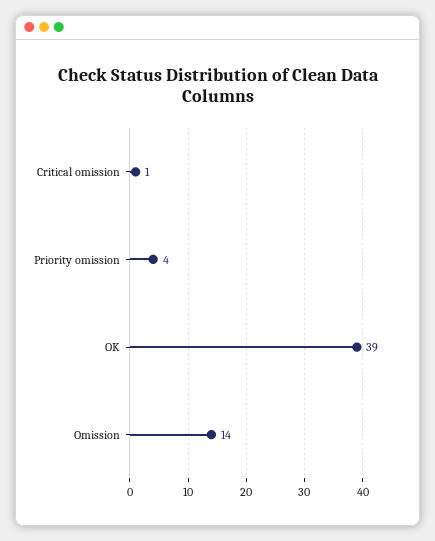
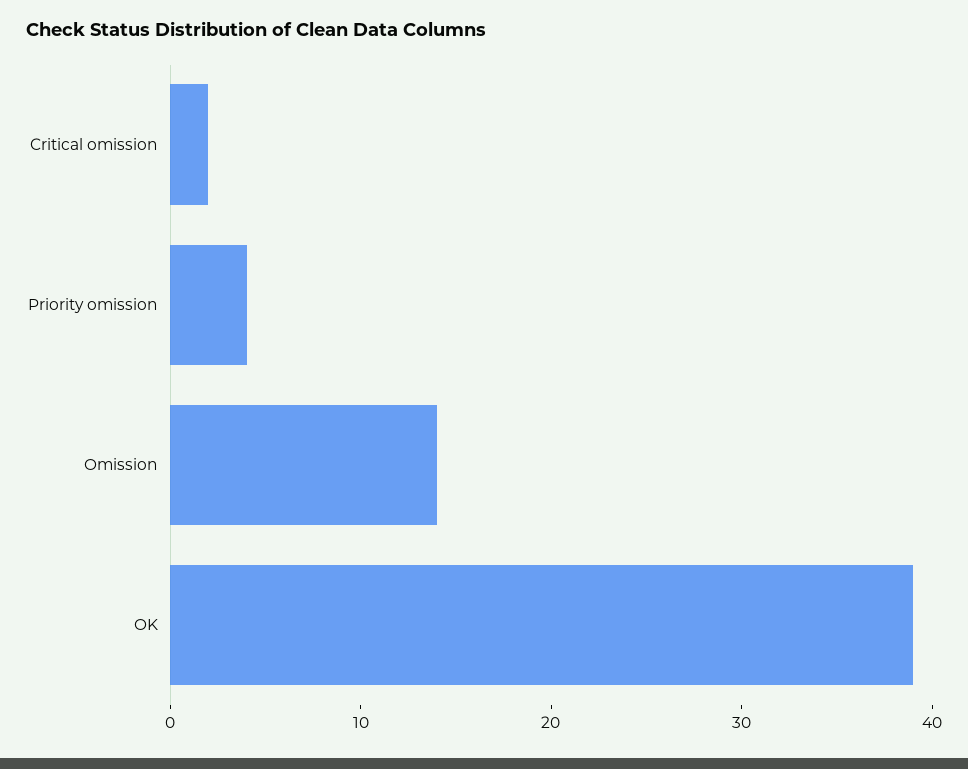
Critical omission: 1 -> 2

